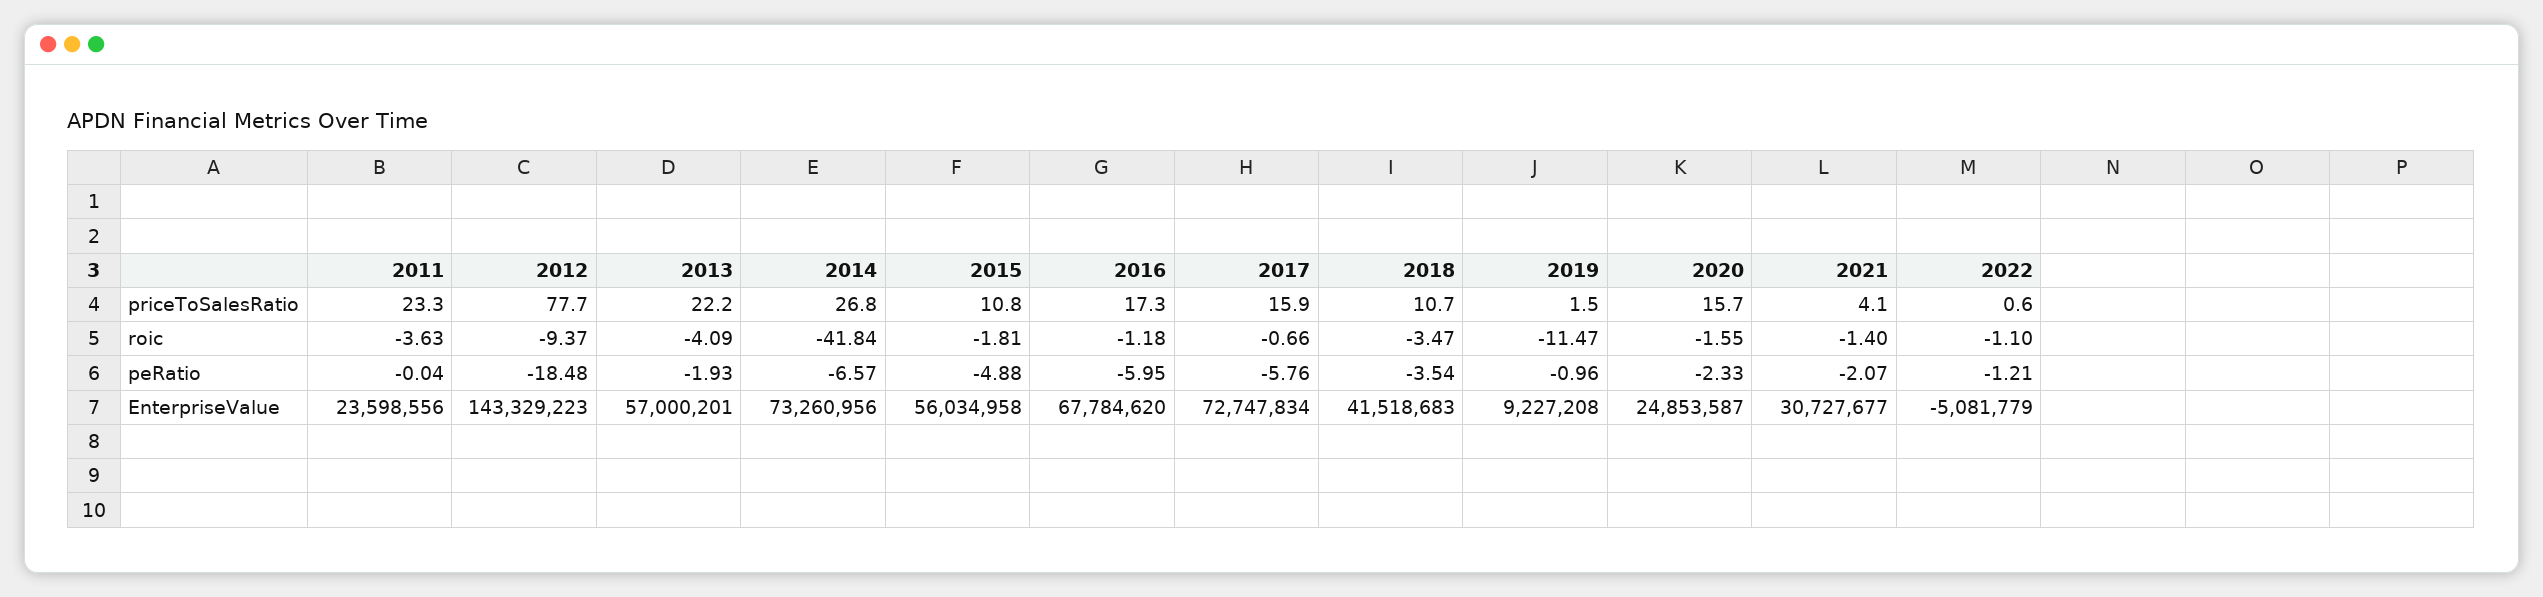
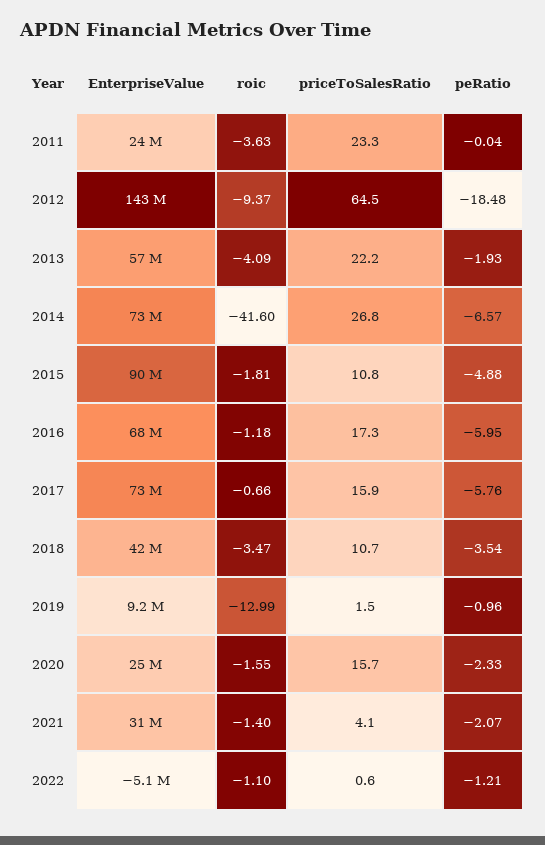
2012, priceToSalesRatio: 77.7 -> 64.5
2014, roic: -41.84 -> -41.6
2019, roic: -11.47 -> -12.99
2015, EnterpriseValue: 56034958 -> 90000000

